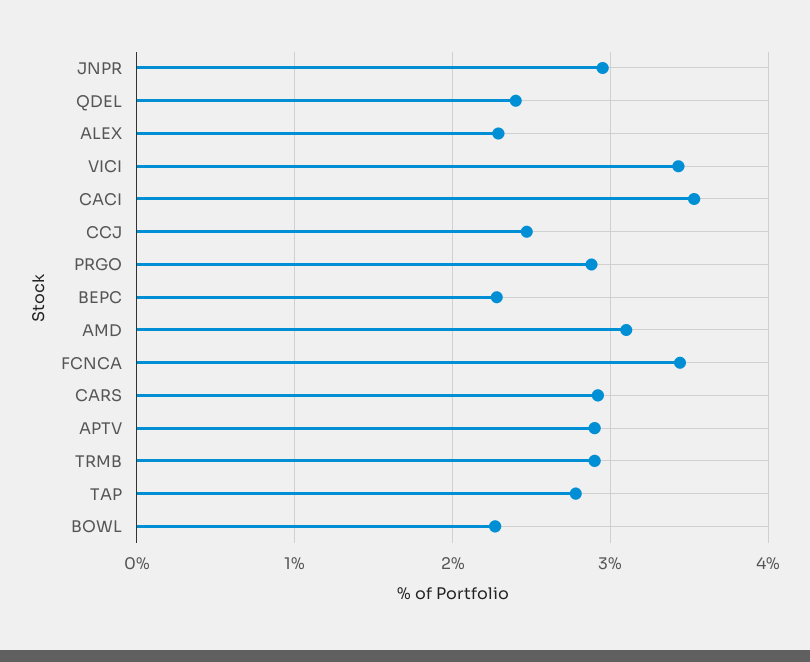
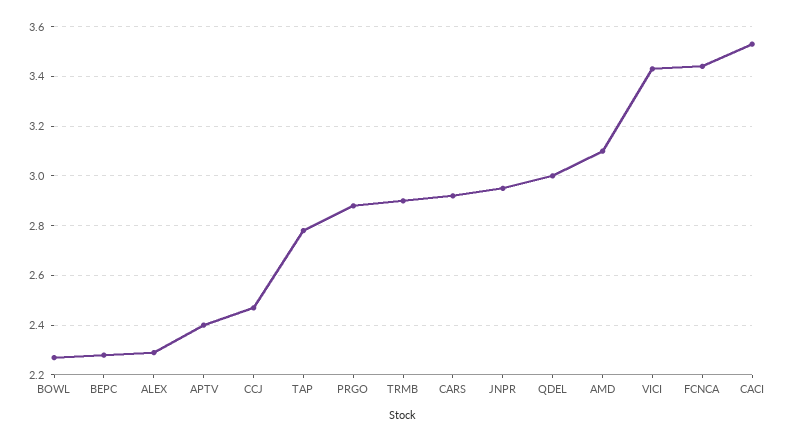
QDEL: 2.4 -> 3
APTV: 2.9 -> 2.4

